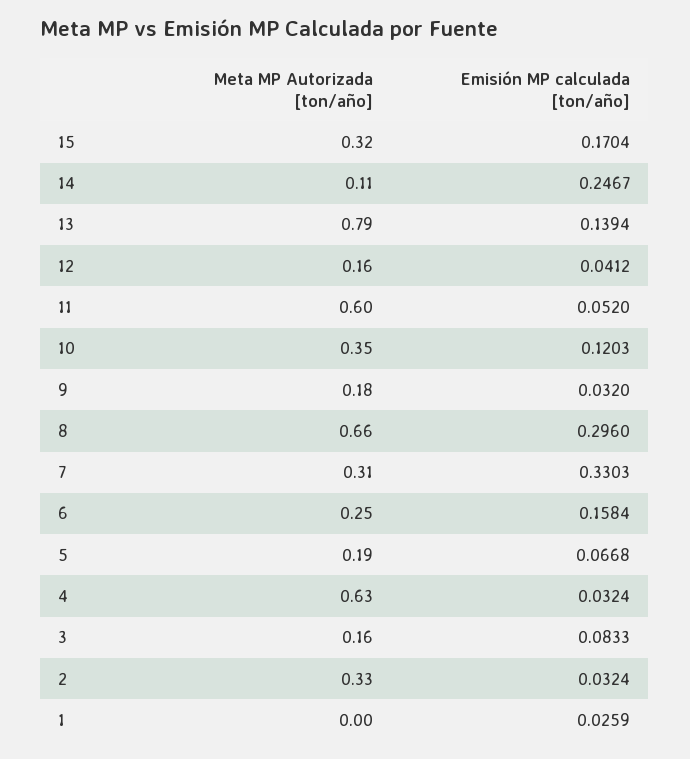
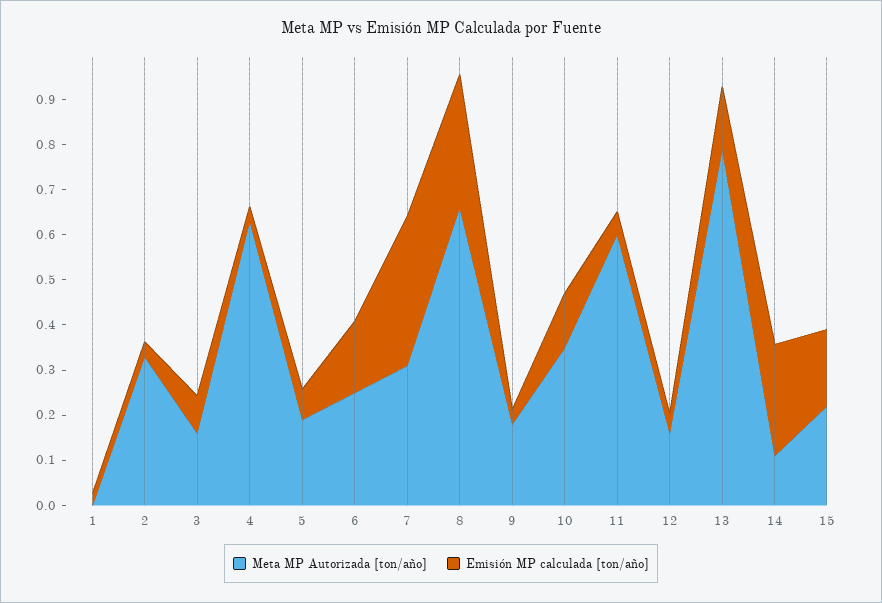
Meta MP Autorizada [ton/año], 15: 0.32 -> 0.22

